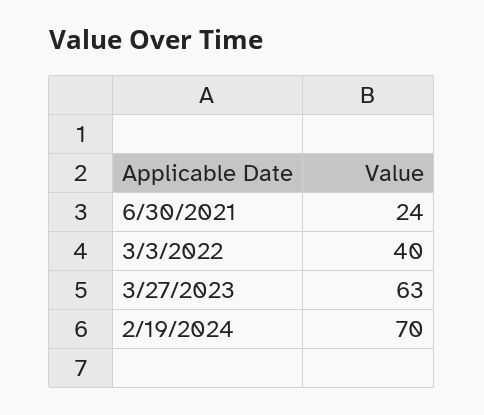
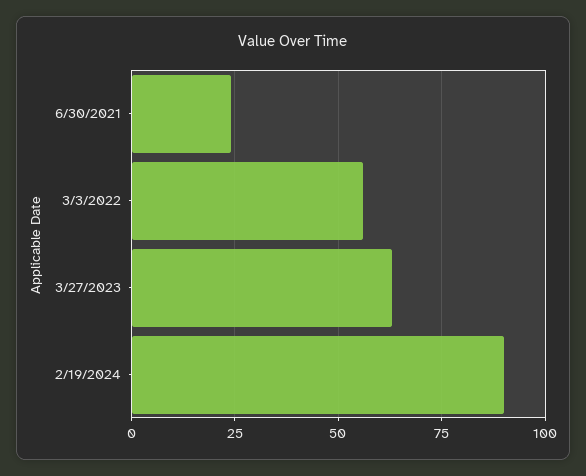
3/3/2022: 40 -> 55
2/19/2024: 70 -> 90

